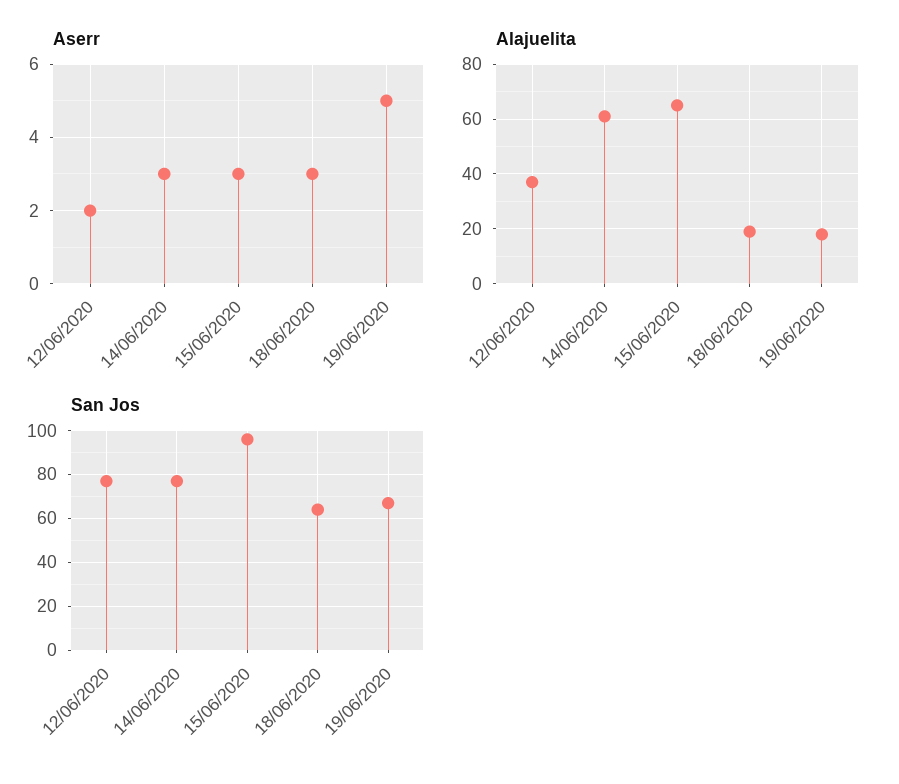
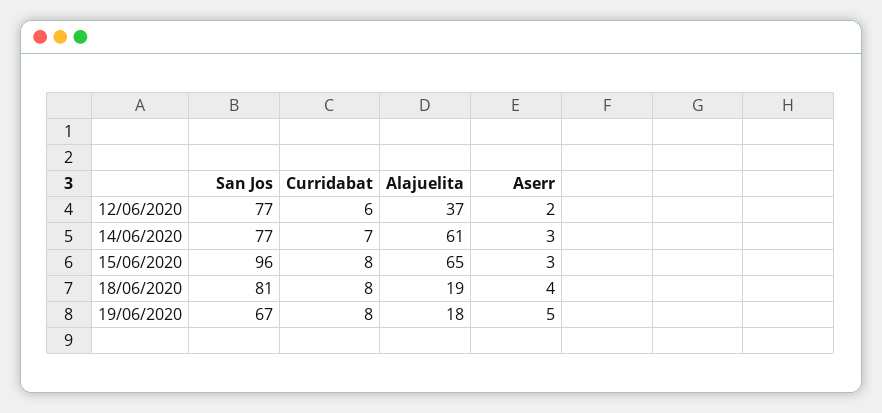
Aserr, 18/06/2020: 3 -> 4
San Jos, 18/06/2020: 65 -> 81
Curridabat, 12/06/2020: none -> 6
Curridabat, 14/06/2020: none -> 7
Curridabat, 15/06/2020: none -> 8
Curridabat, 18/06/2020: none -> 8
Curridabat, 19/06/2020: none -> 8

